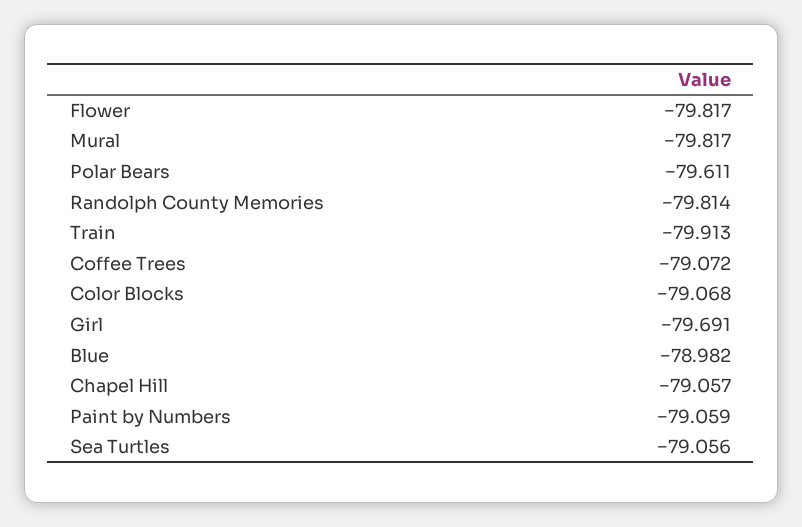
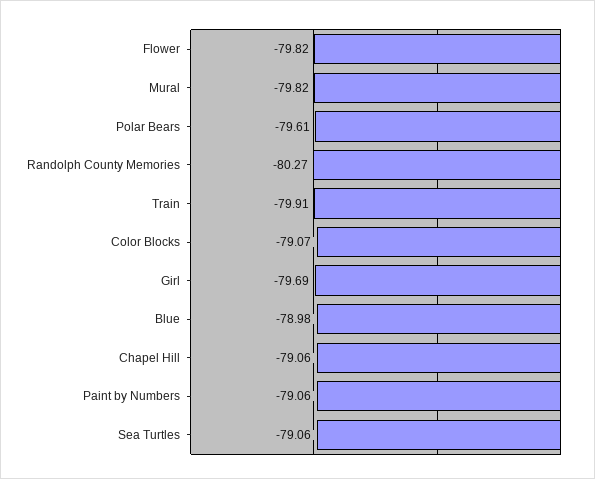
Randolph County Memories: -79.814 -> -80.27
Coffee Trees: -79.072 -> none

